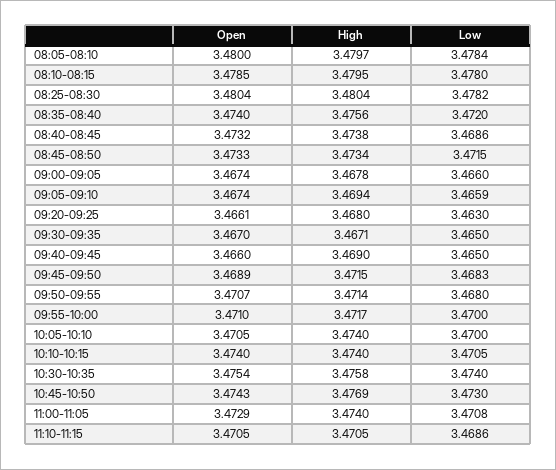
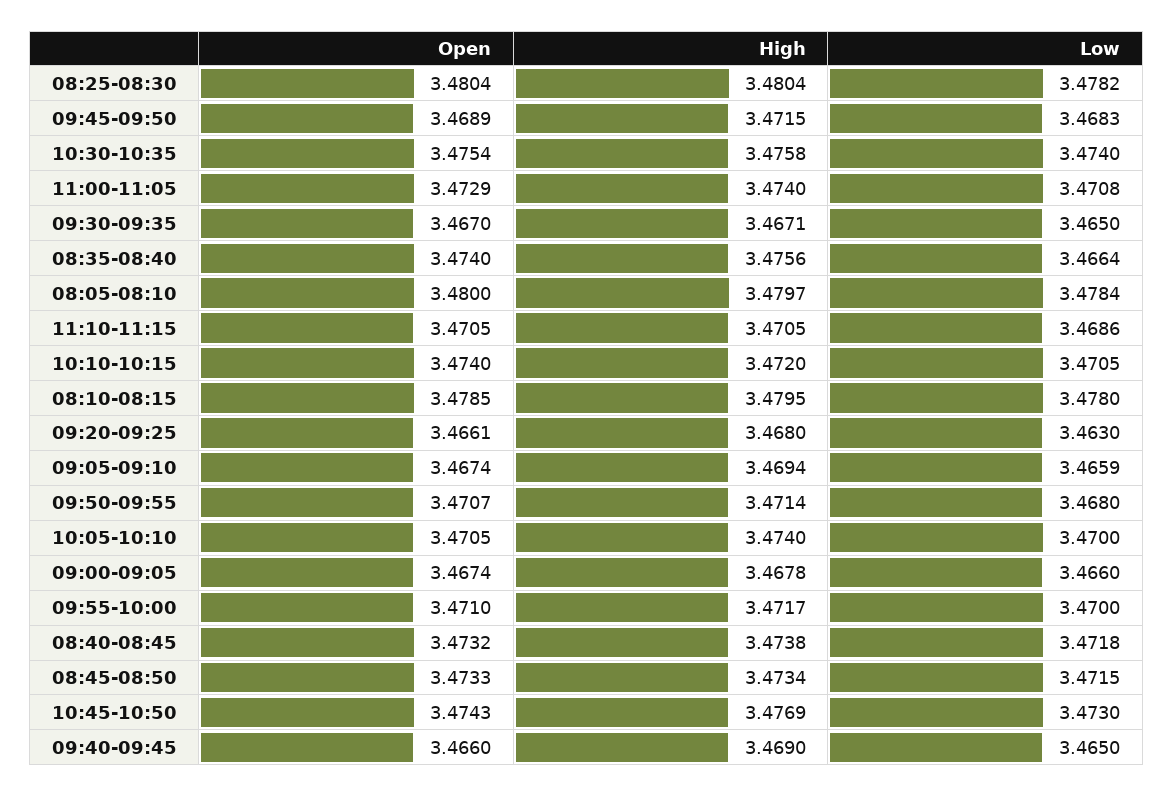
Low, 08:35-08:40: 3.472 -> 3.4664
Low, 08:40-08:45: 3.4686 -> 3.4718
High, 10:10-10:15: 3.474 -> 3.472

